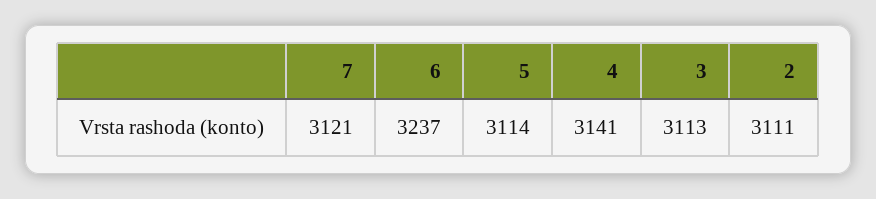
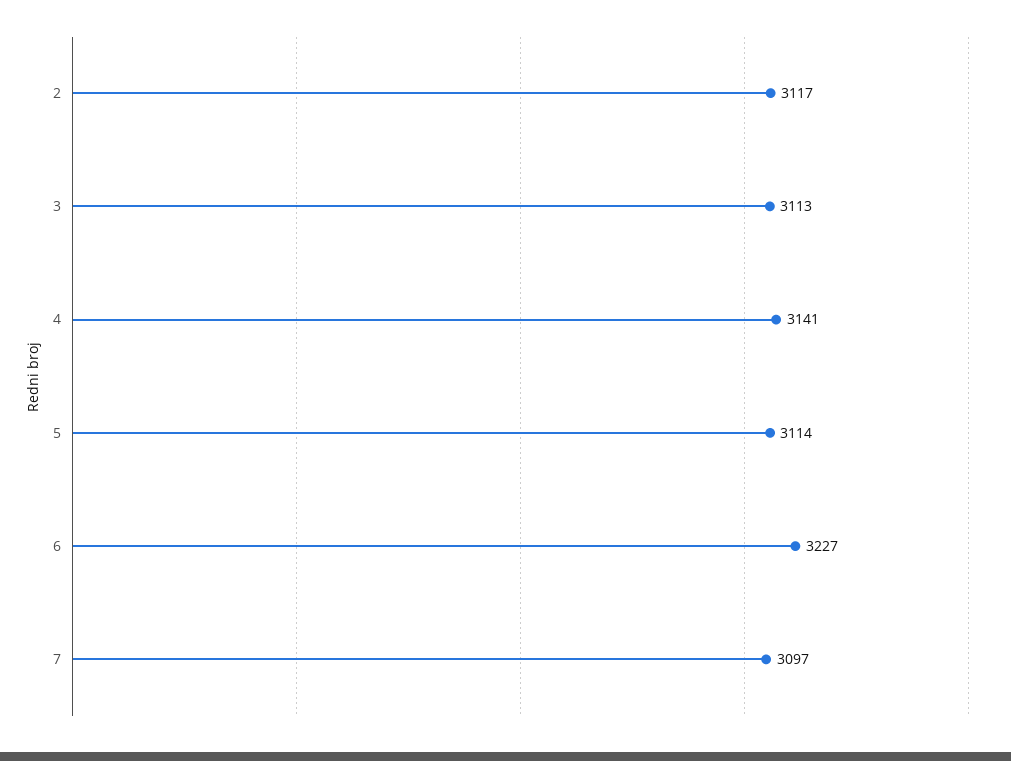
7: 3121 -> 3097
6: 3237 -> 3227
2: 3111 -> 3117

